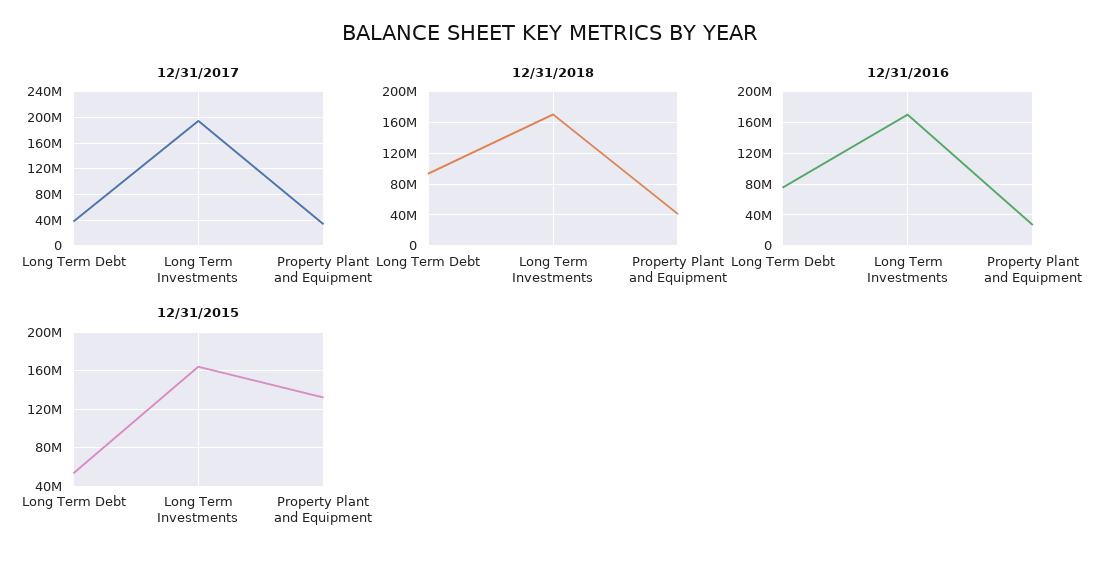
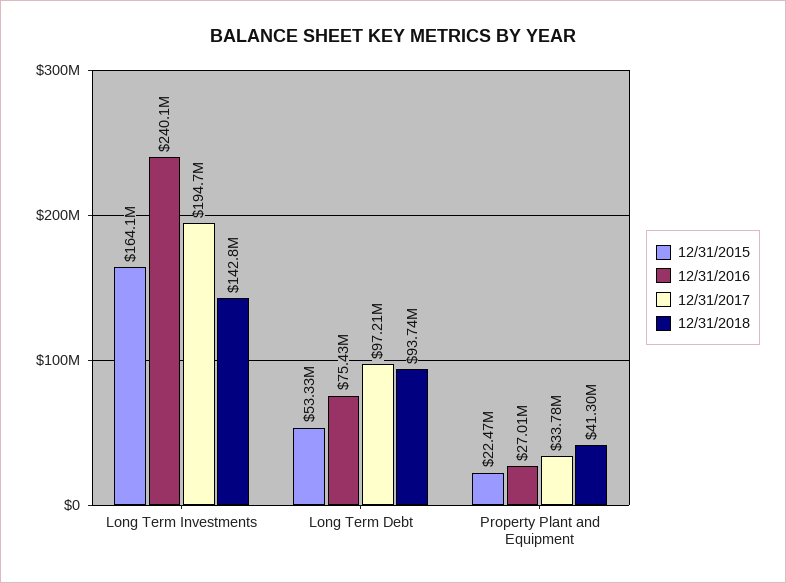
12/31/2017, Long Term Debt: 40000000 -> 97210000
12/31/2018, Long Term Investments: 170000000 -> 142800000
12/31/2016, Long Term Investments: 170000000 -> 240100000
12/31/2015, Property Plant and Equipment: 130000000 -> 22470000

